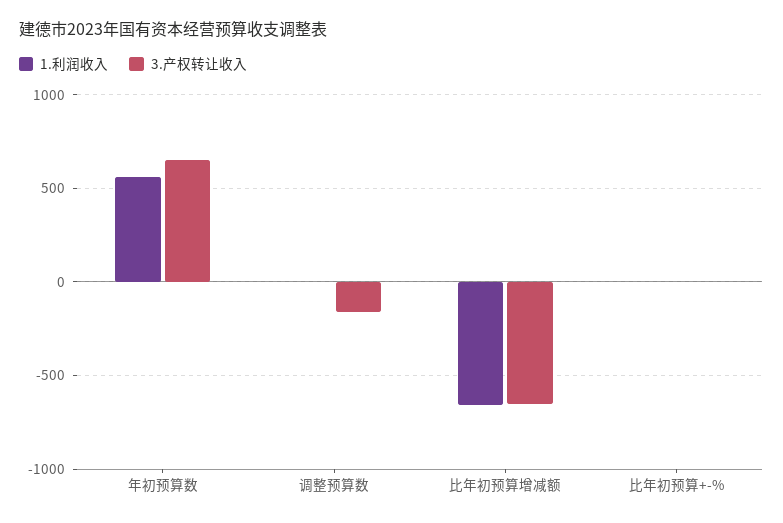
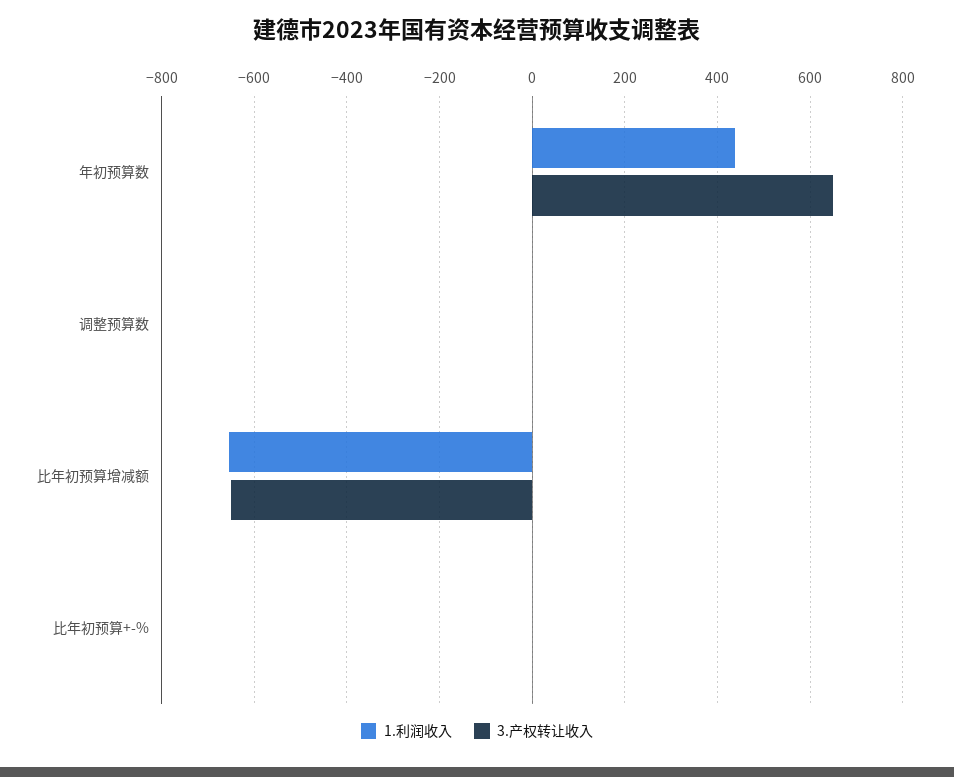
1.利润收入, 年初预算数: 550 -> 440
3.产权转让收入, 调整预算数: -150 -> 0

